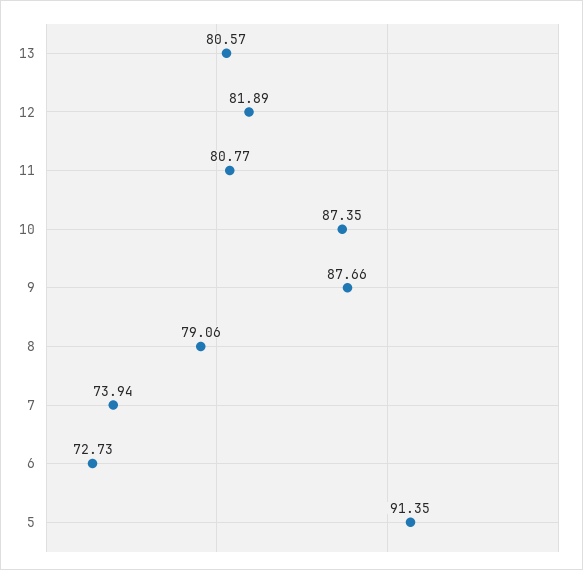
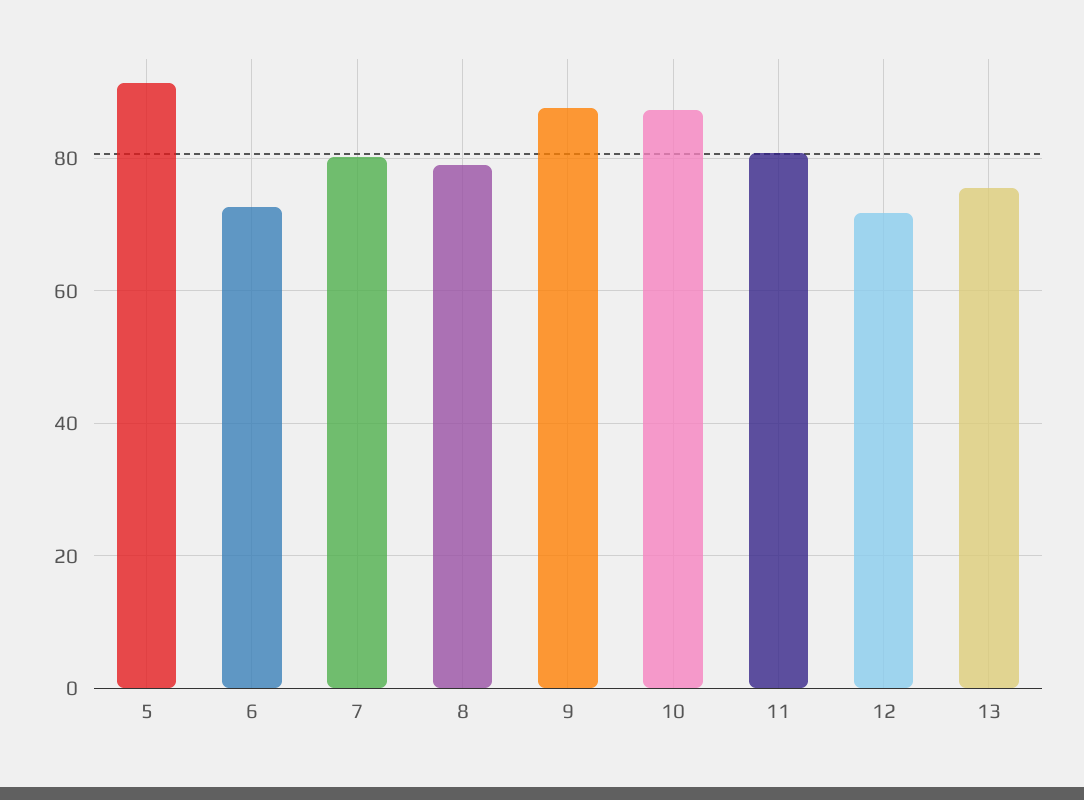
13: 80.57 -> 76
12: 81.89 -> 72
7: 73.94 -> 80

